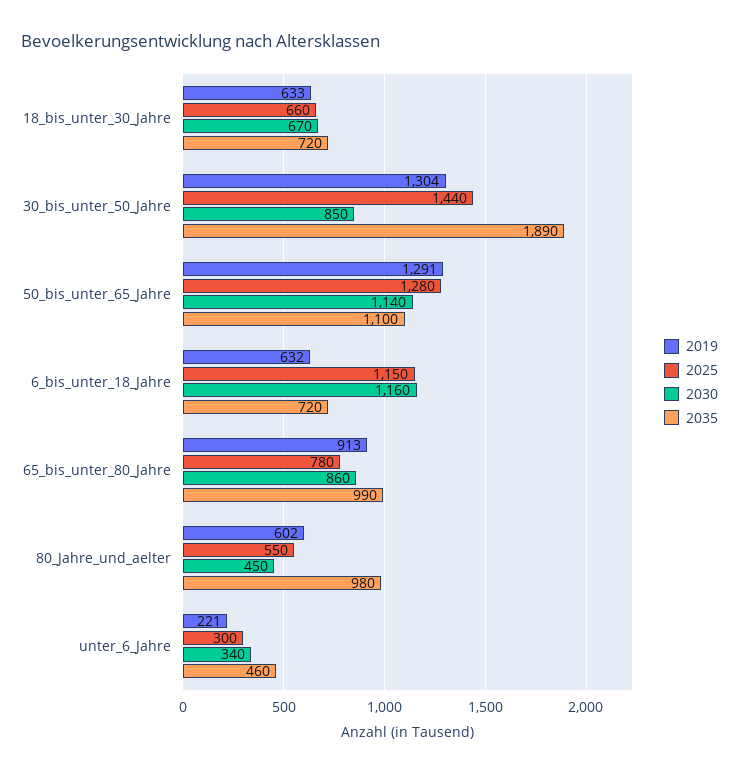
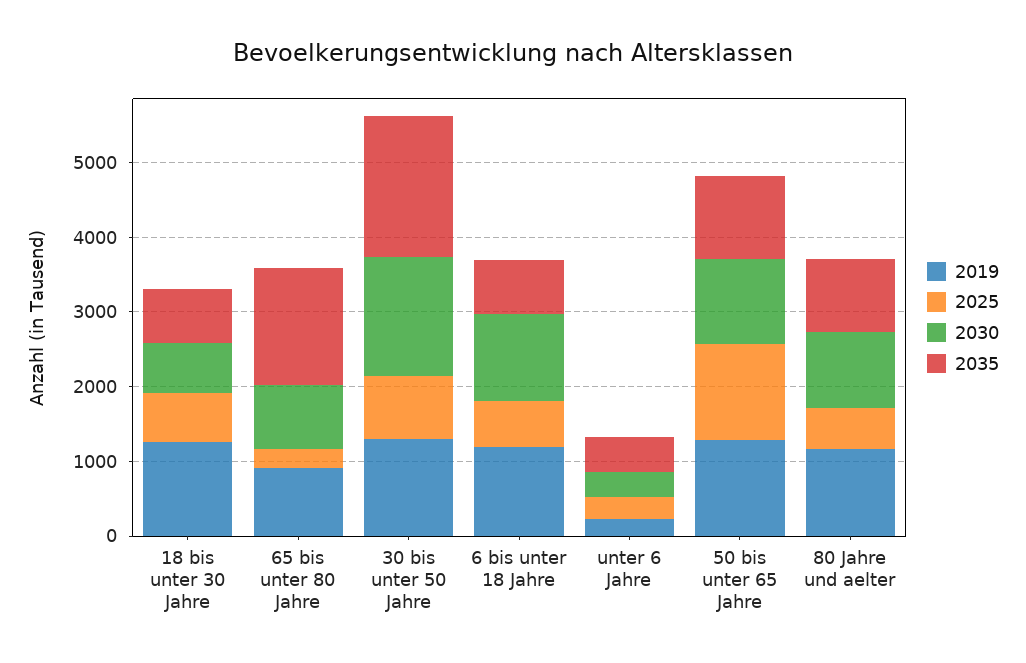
2019, 18_bis_unter_30_Jahre: 633 -> 1200
2025, 30_bis_unter_50_Jahre: 1440 -> 800
2030, 30_bis_unter_50_Jahre: 850 -> 1600
2019, 6_bis_unter_18_Jahre: 632 -> 1200
2025, 6_bis_unter_18_Jahre: 1150 -> 600
2025, 65_bis_unter_80_Jahre: 780 -> 200
2035, 65_bis_unter_80_Jahre: 990 -> 1600
2019, 80_Jahre_und_aelter: 602 -> 1200
2030, 80_Jahre_und_aelter: 450 -> 1000

